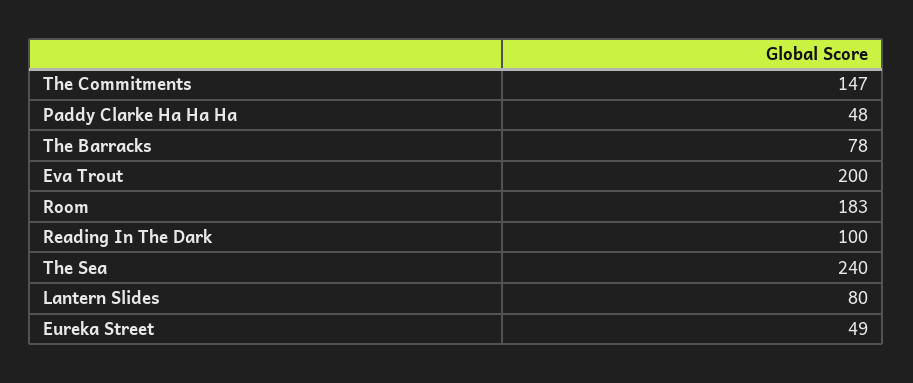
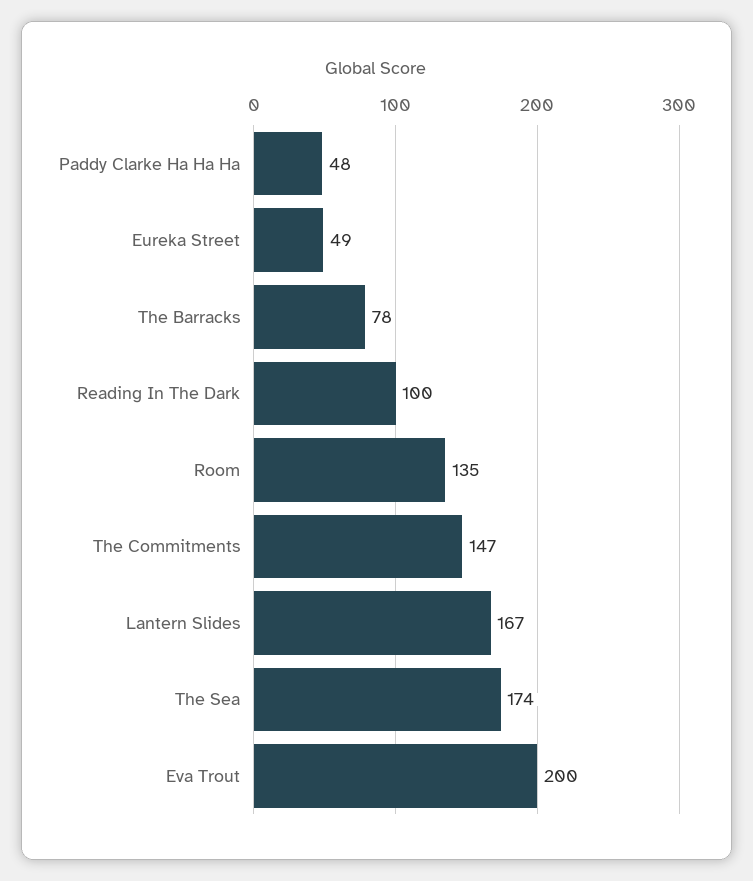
Room: 183 -> 135
The Sea: 240 -> 174
Lantern Slides: 80 -> 167

